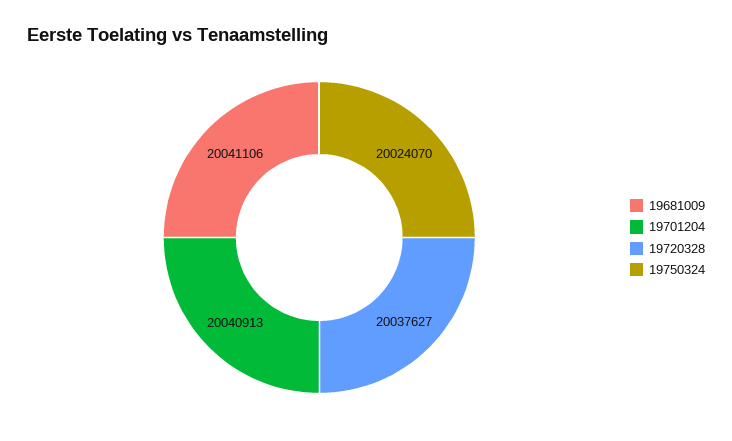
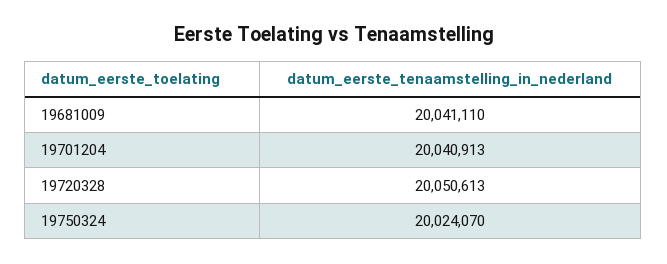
19681009: 20041106 -> 20041110
19720328: 20037627 -> 20050613

